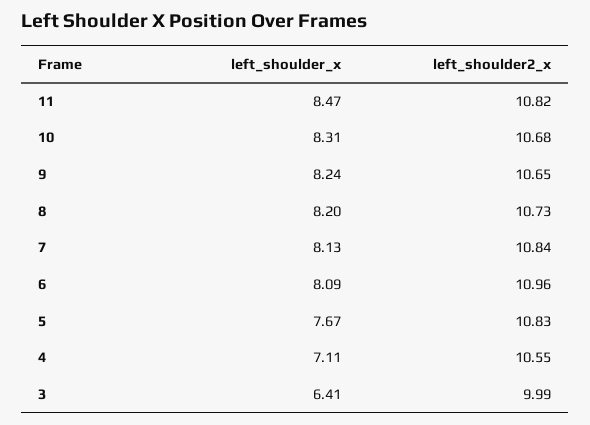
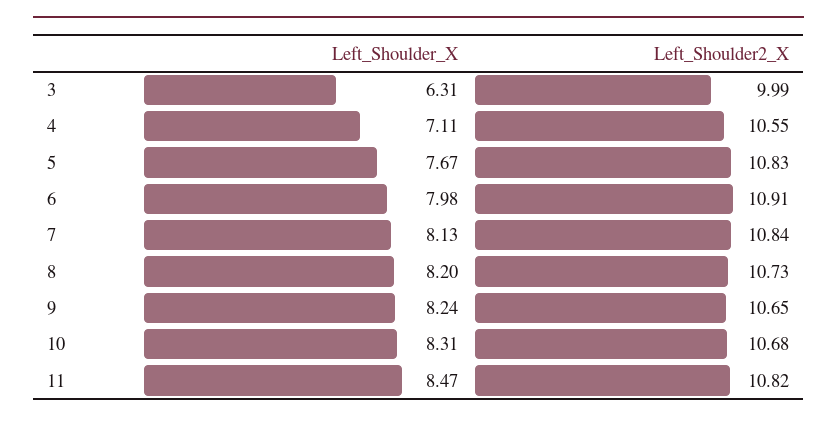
left_shoulder_x, 6: 8.09 -> 7.98
left_shoulder2_x, 6: 10.96 -> 10.91
left_shoulder_x, 3: 6.41 -> 6.31

